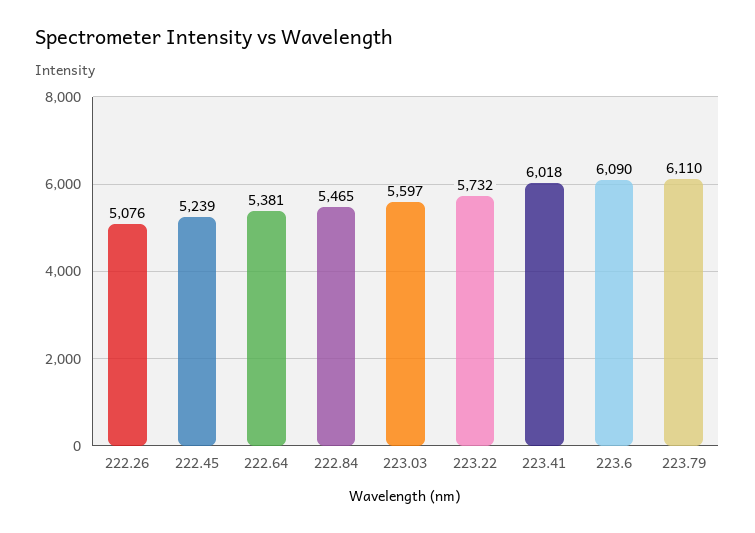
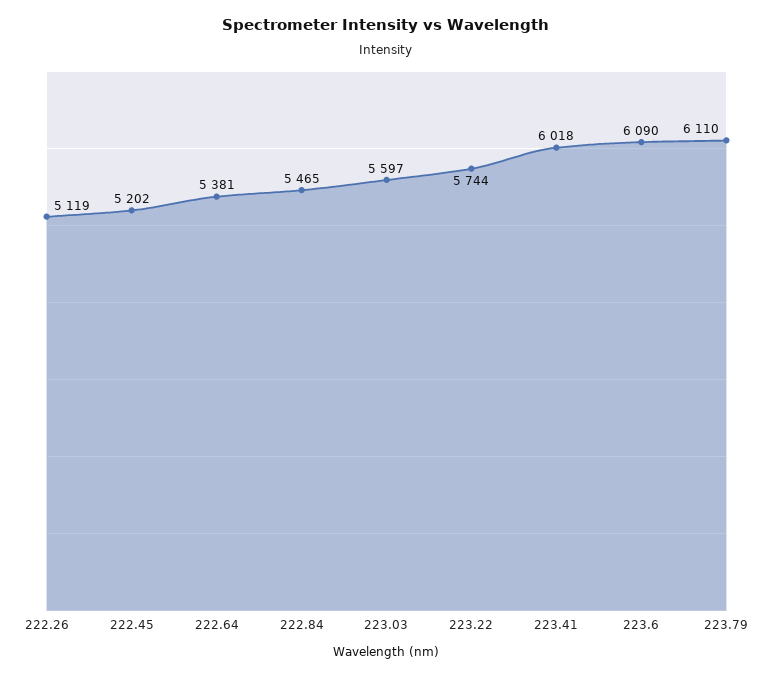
222.26: 5076 -> 5119
222.45: 5239 -> 5202
223.22: 5732 -> 5744

